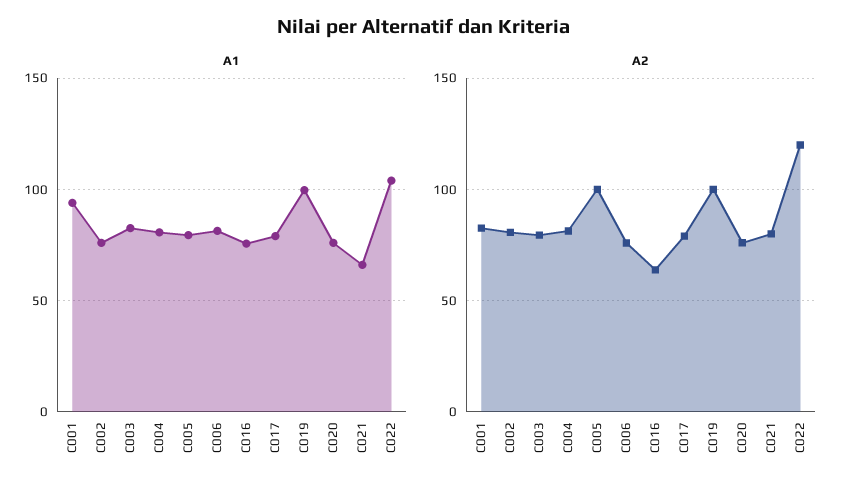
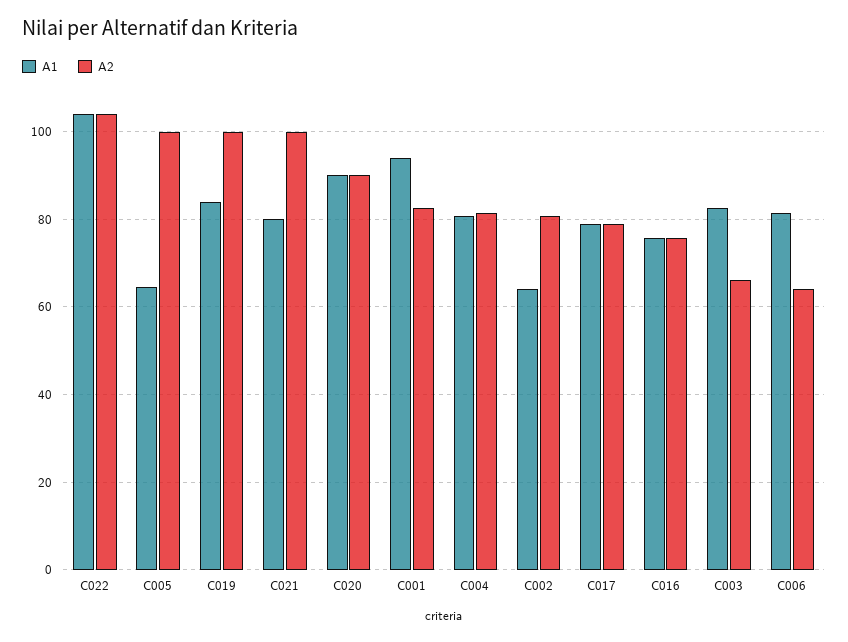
A1, C002: 75 -> 64
A1, C005: 80 -> 64
A1, C019: 100 -> 84
A1, C020: 75 -> 90
A1, C021: 65 -> 80
A2, C003: 80 -> 66
A2, C006: 75 -> 64
A2, C016: 65 -> 76
A2, C020: 75 -> 90
A2, C021: 80 -> 100
A2, C022: 120 -> 104

